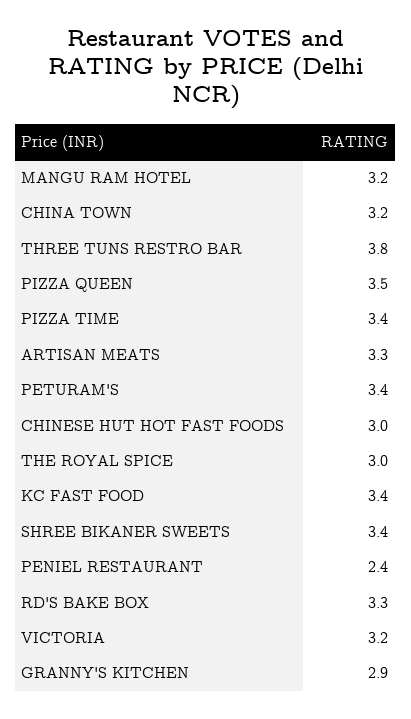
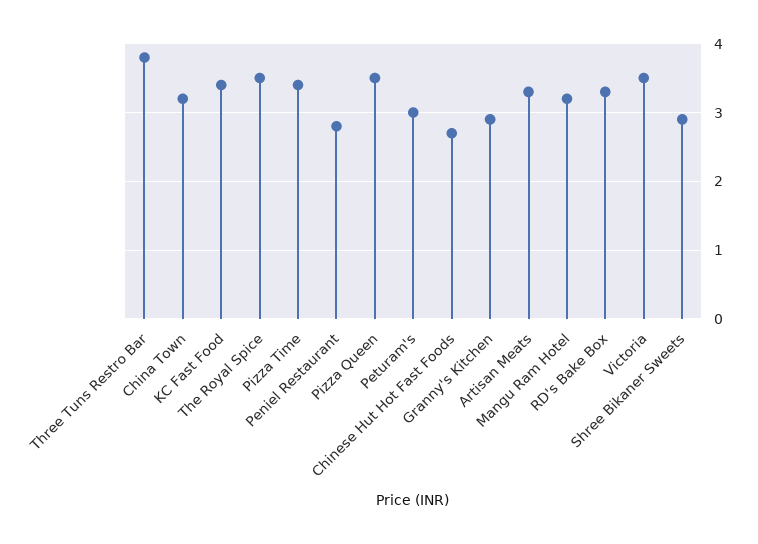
PETURAM'S: 3.4 -> 3
CHINESE HUT HOT FAST FOODS: 3 -> 2.7
THE ROYAL SPICE: 3 -> 3.5
SHREE BIKANER SWEETS: 3.4 -> 2.9
PENIEL RESTAURANT: 2.4 -> 2.8
VICTORIA: 3.2 -> 3.5

